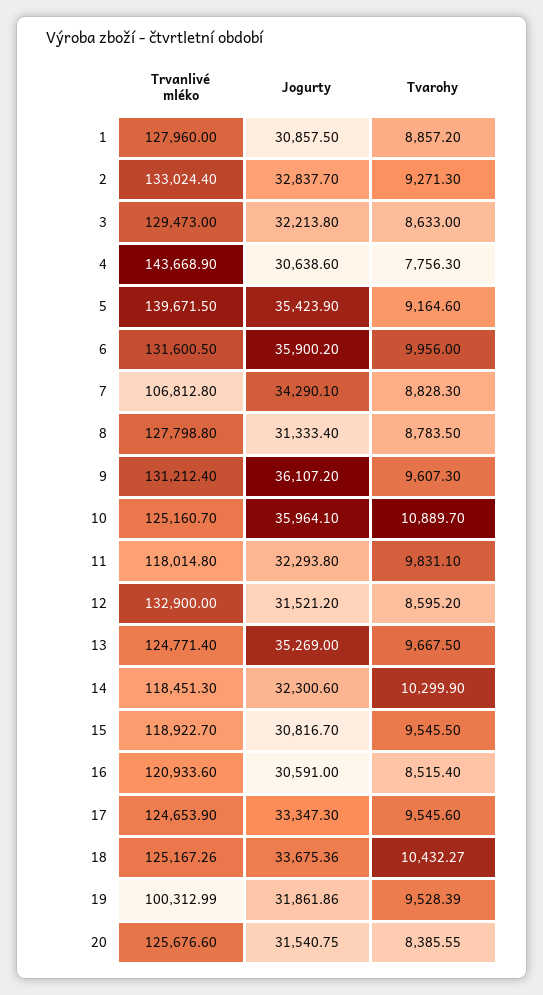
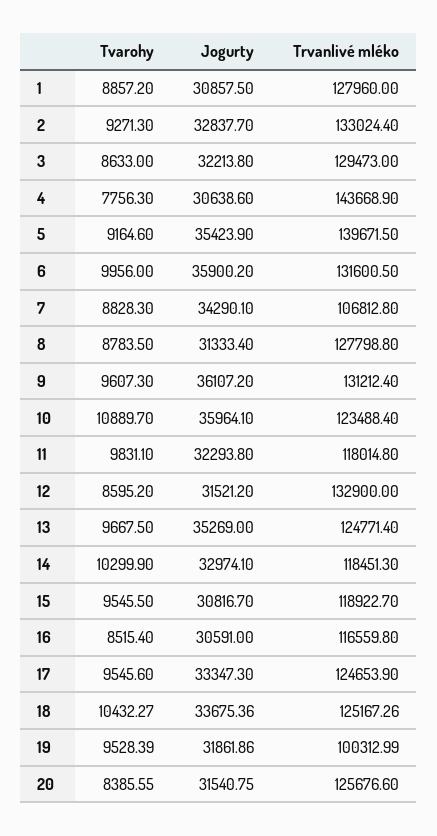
Trvanlivé mléko, 10: 125160.7 -> 123488.4
Jogurty, 14: 32300.6 -> 32974.1
Trvanlivé mléko, 16: 120933.6 -> 116559.8

